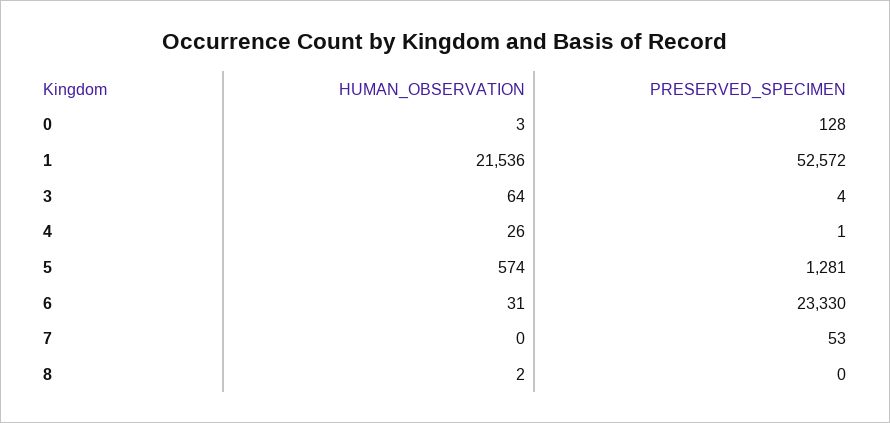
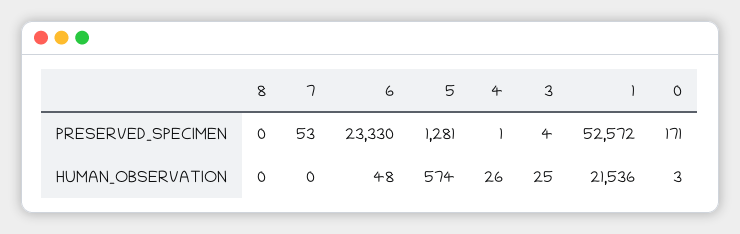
PRESERVED_SPECIMEN, 0: 128 -> 171
HUMAN_OBSERVATION, 3: 64 -> 25
HUMAN_OBSERVATION, 6: 31 -> 48
HUMAN_OBSERVATION, 8: 2 -> 0

